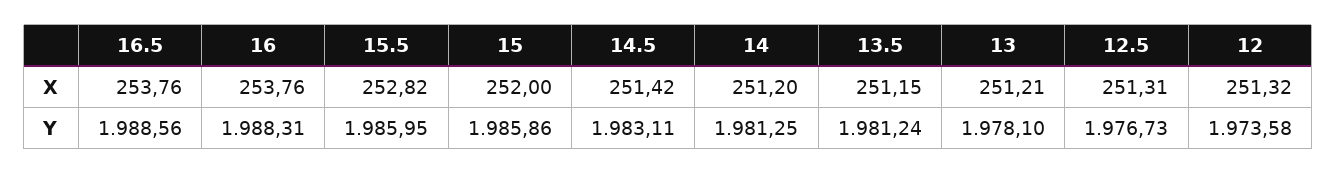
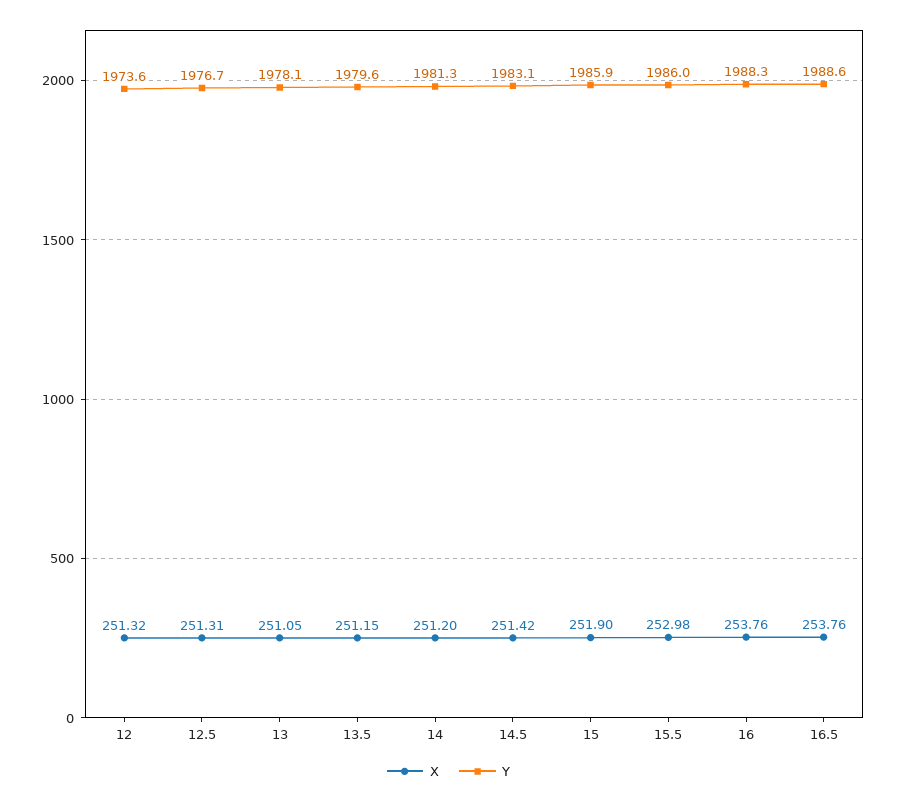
X, 15.5: 252.82 -> 252.98
X, 15: 252 -> 251.9
X, 13: 251.21 -> 251.05
Y, 13.5: 1981.24 -> 1979.6

